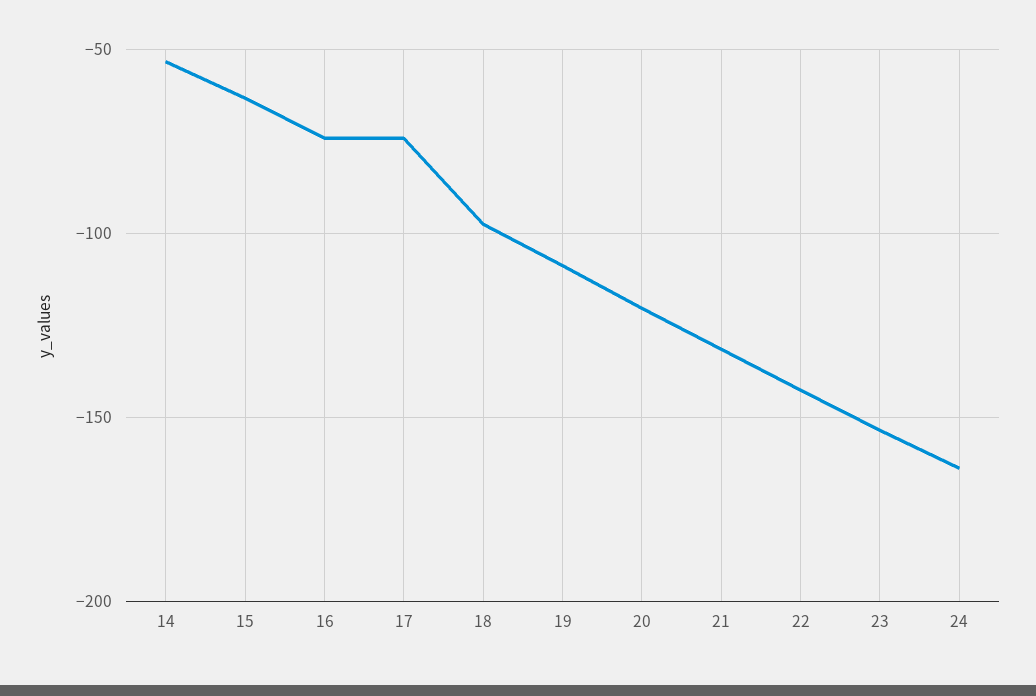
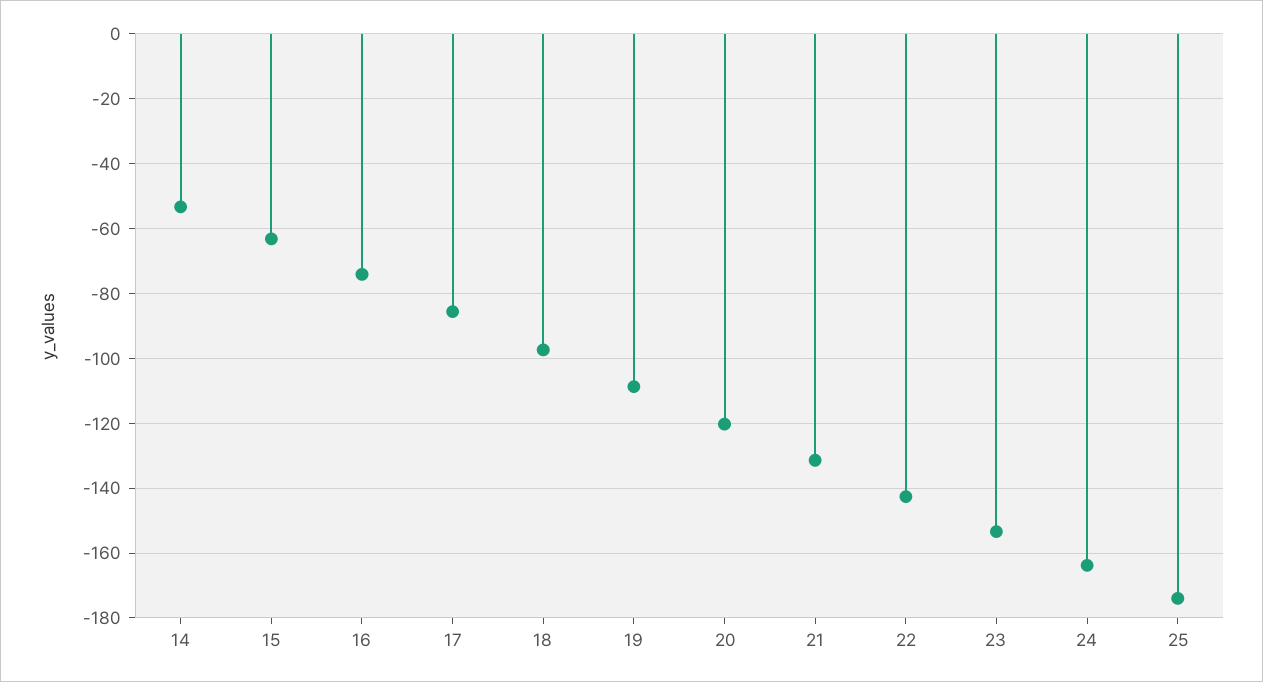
17: -75 -> -86
25: none -> -174

